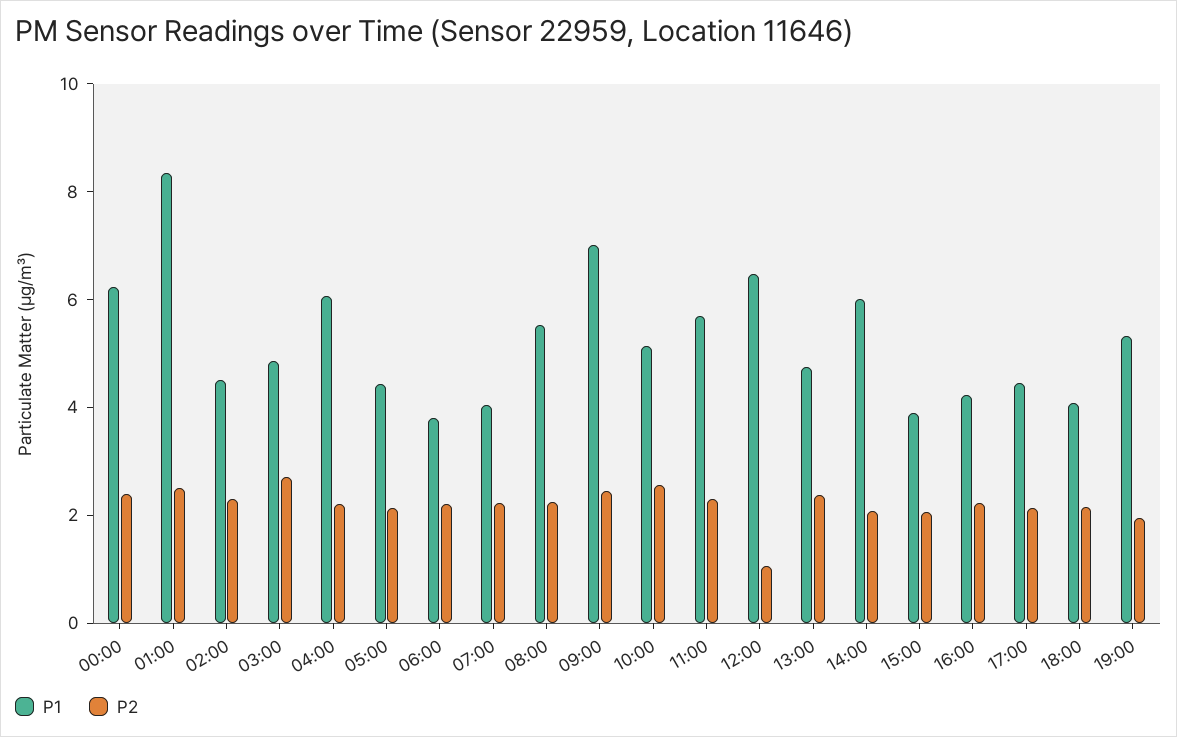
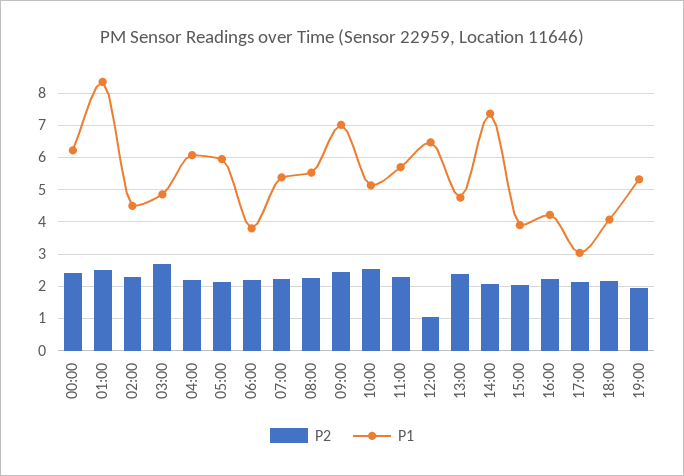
P1, 05:00: 4.5 -> 6
P1, 07:00: 4 -> 5.4
P1, 14:00: 6 -> 7.4
P1, 17:00: 4.5 -> 3

